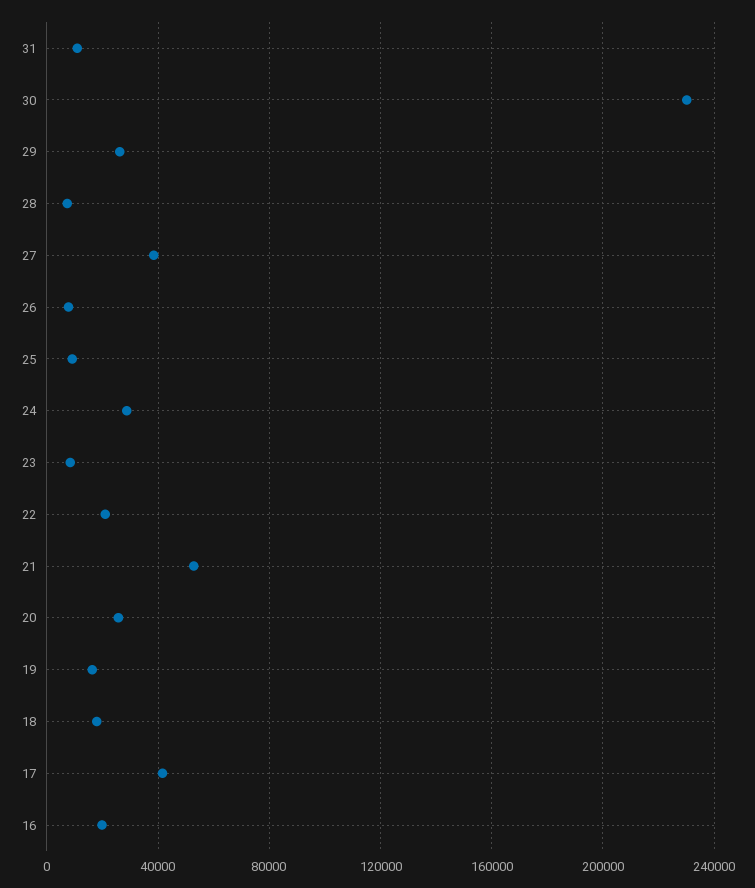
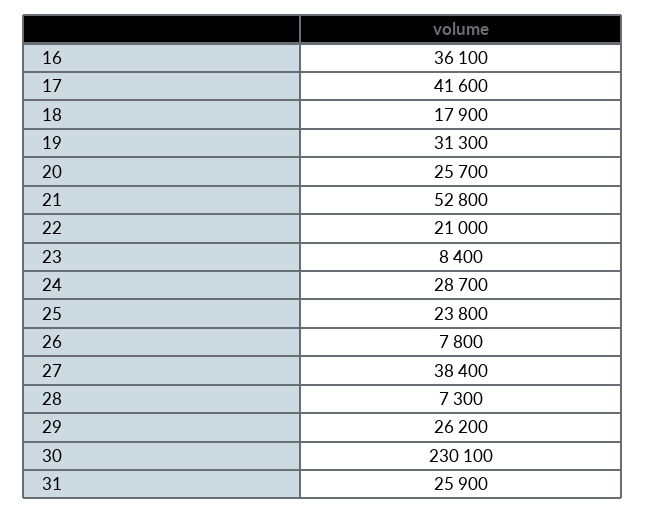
31: 10000 -> 25900
25: 10000 -> 23800
19: 15000 -> 31300
16: 20000 -> 36100

